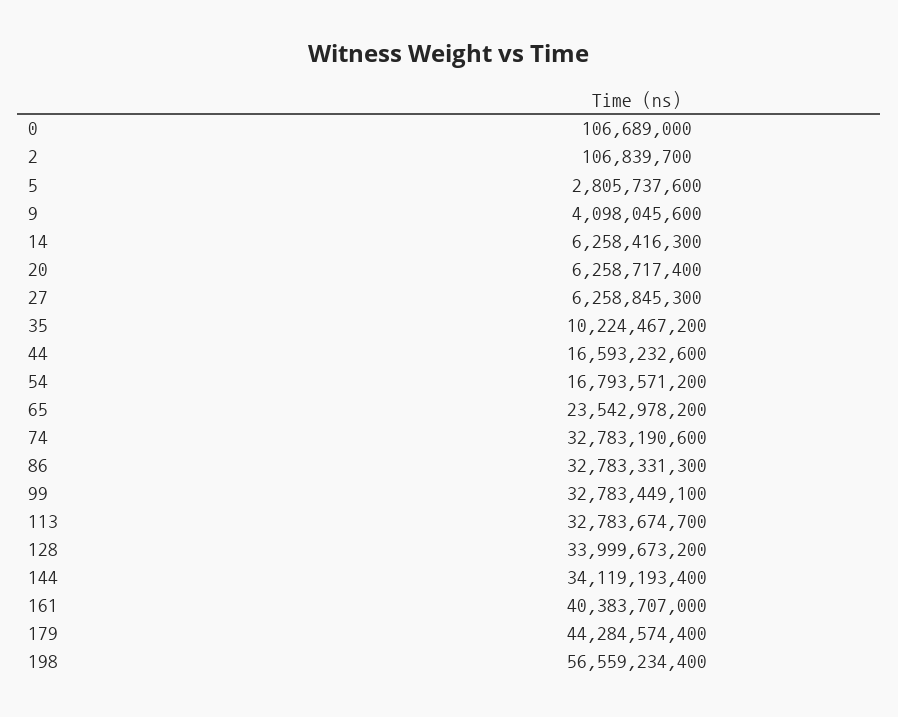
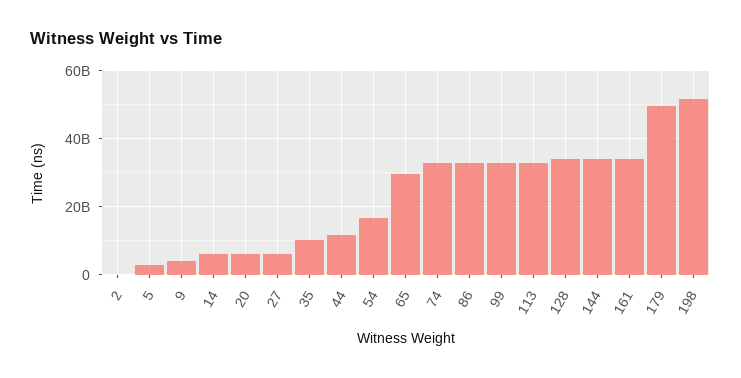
0: 106689000 -> none
44: 16593232600 -> 12000000000
65: 23542978200 -> 30000000000
161: 40383707000 -> 34000000000
179: 44284574400 -> 50000000000
198: 56559234400 -> 52000000000

